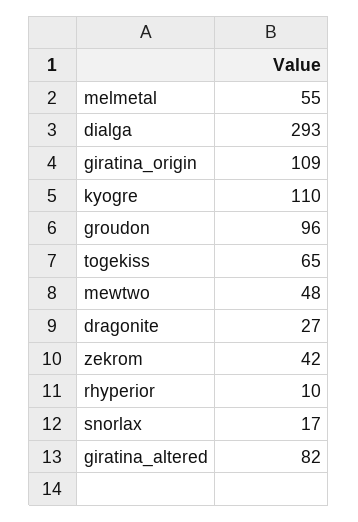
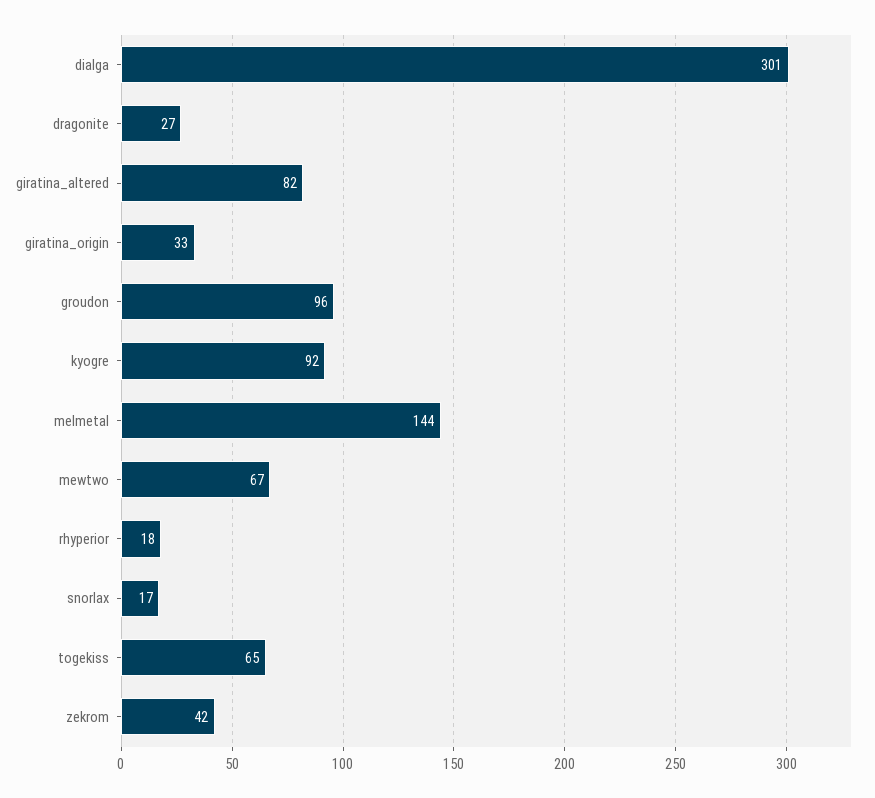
melmetal: 55 -> 144
dialga: 293 -> 301
giratina_origin: 109 -> 33
kyogre: 110 -> 92
mewtwo: 48 -> 67
rhyperior: 10 -> 18

